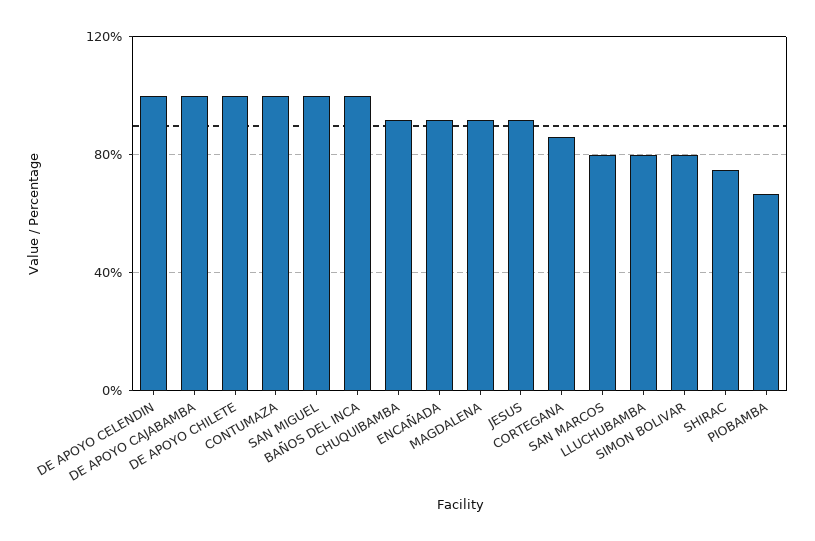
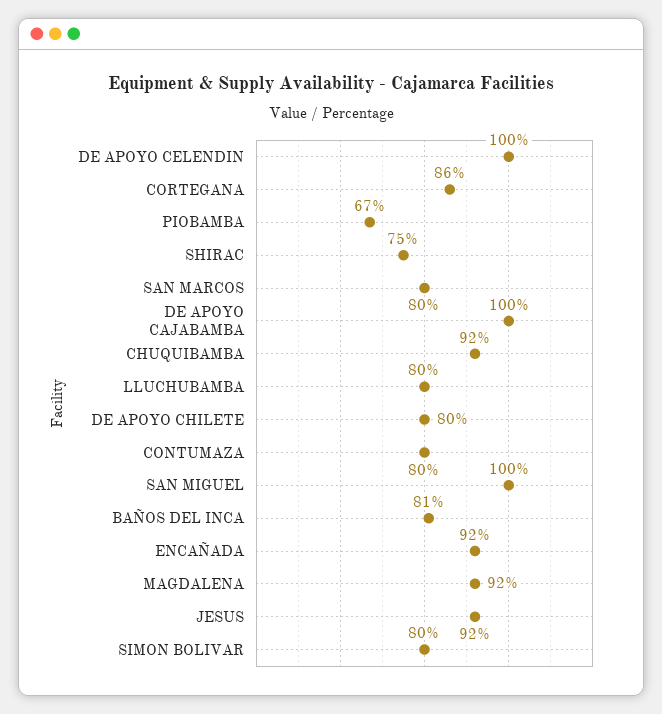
DE APOYO CHILETE: 100 -> 80
CONTUMAZA: 100 -> 80
BAÑOS DEL INCA: 100 -> 81

